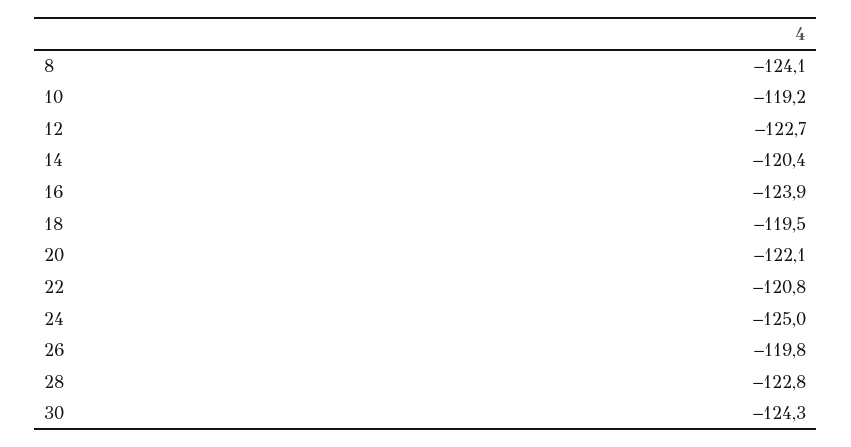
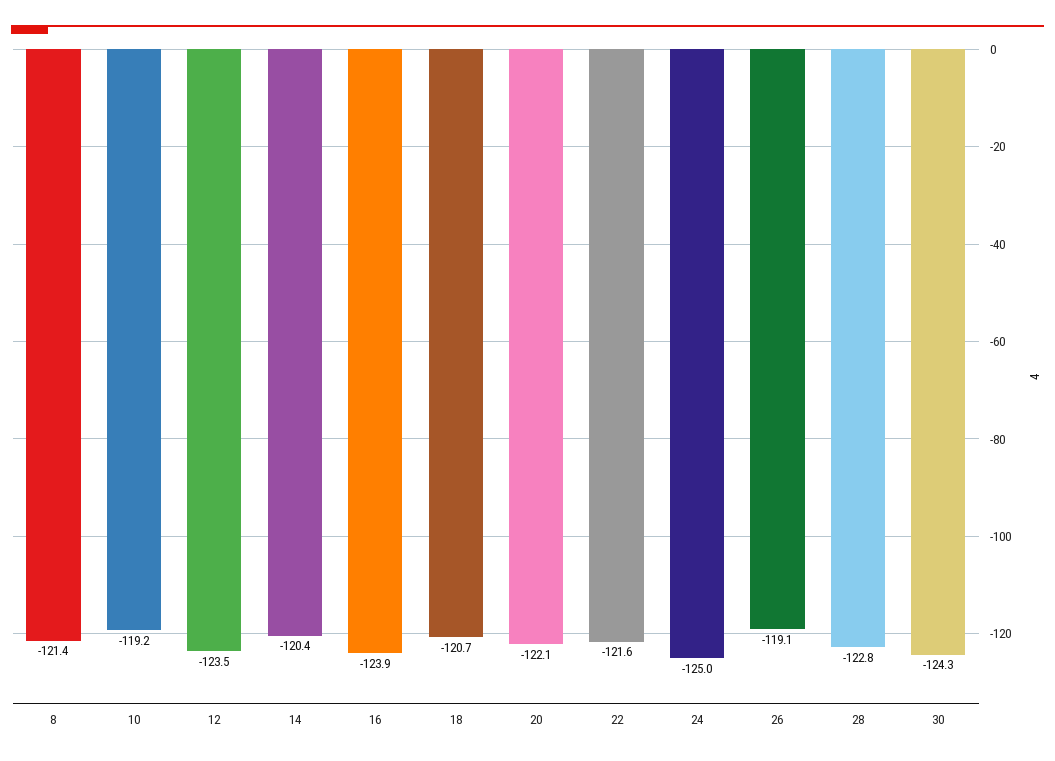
8: -124.1 -> -121.4
12: -122.7 -> -123.5
18: -119.5 -> -120.7
22: -120.8 -> -121.6
26: -119.8 -> -119.1

